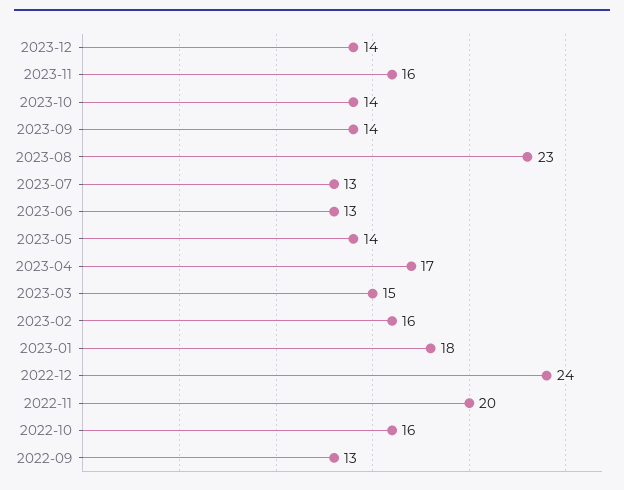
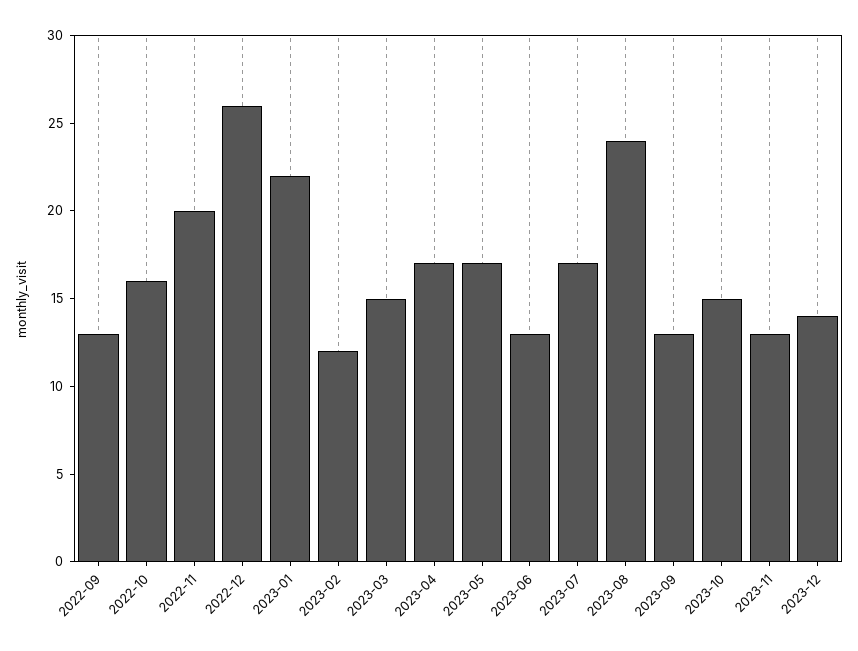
2023-11: 16 -> 13
2023-10: 14 -> 15
2023-09: 14 -> 13
2023-08: 23 -> 24
2023-07: 13 -> 17
2023-05: 14 -> 17
2023-02: 16 -> 12
2023-01: 18 -> 22
2022-12: 24 -> 26

